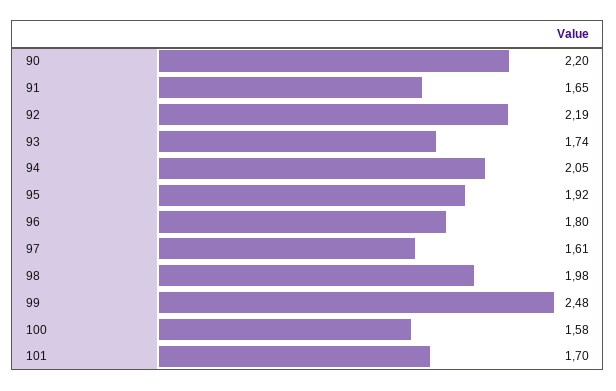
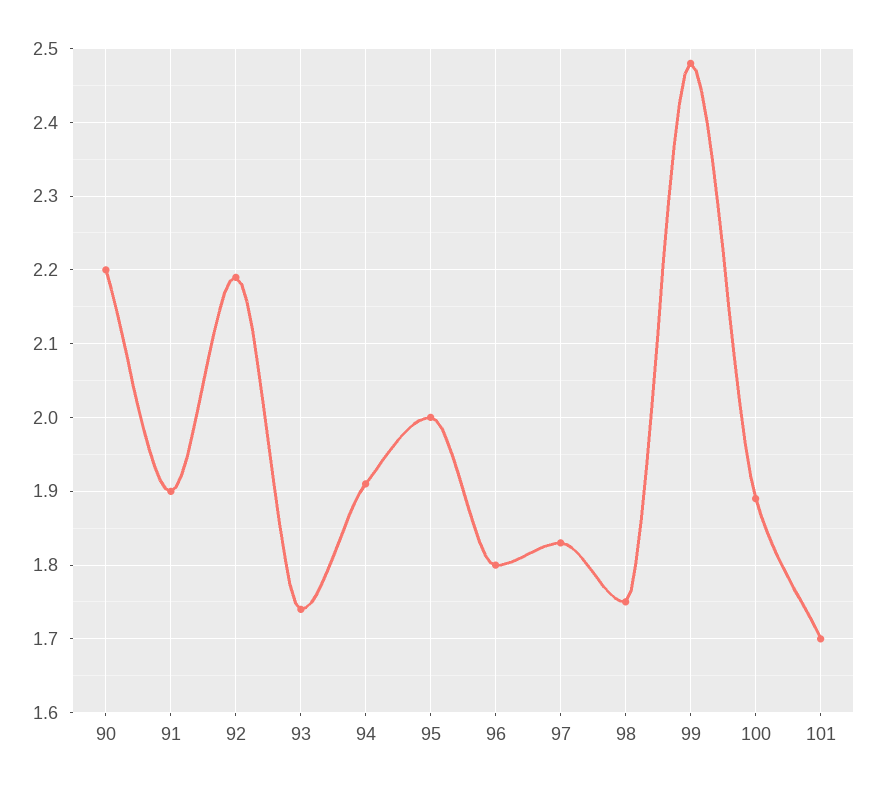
91: 1.65 -> 1.9
94: 2.05 -> 1.91
95: 1.92 -> 2
97: 1.61 -> 1.83
98: 1.98 -> 1.75
100: 1.58 -> 1.89

